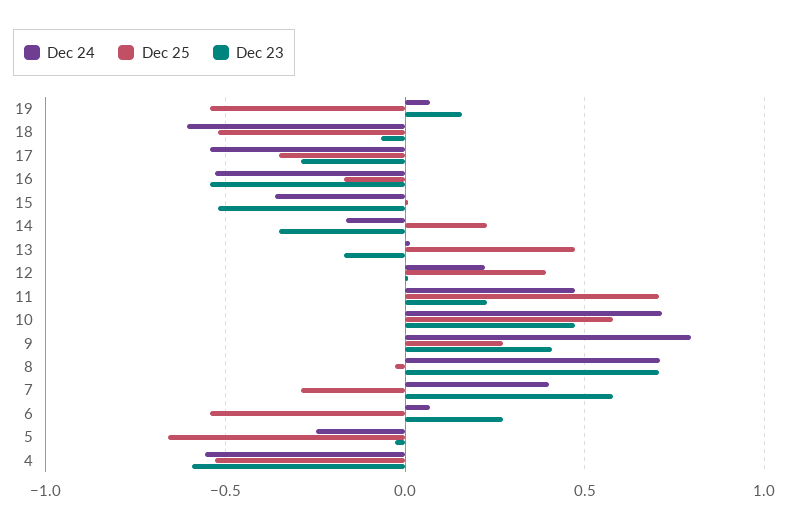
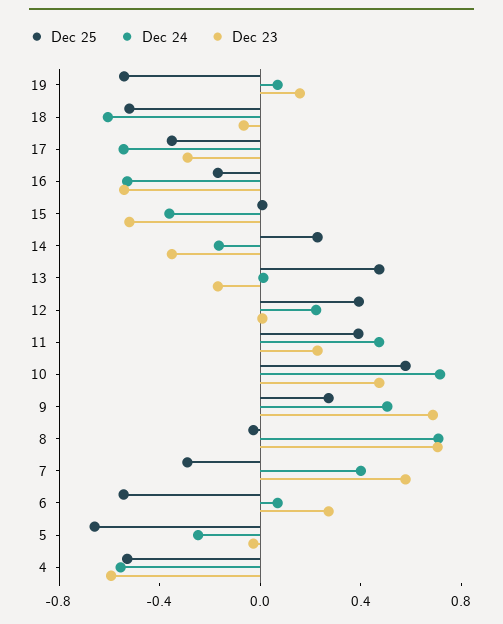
Dec 25, 11: 0.7 -> 0.4
Dec 24, 9: 0.8 -> 0.5
Dec 23, 9: 0.4 -> 0.7

